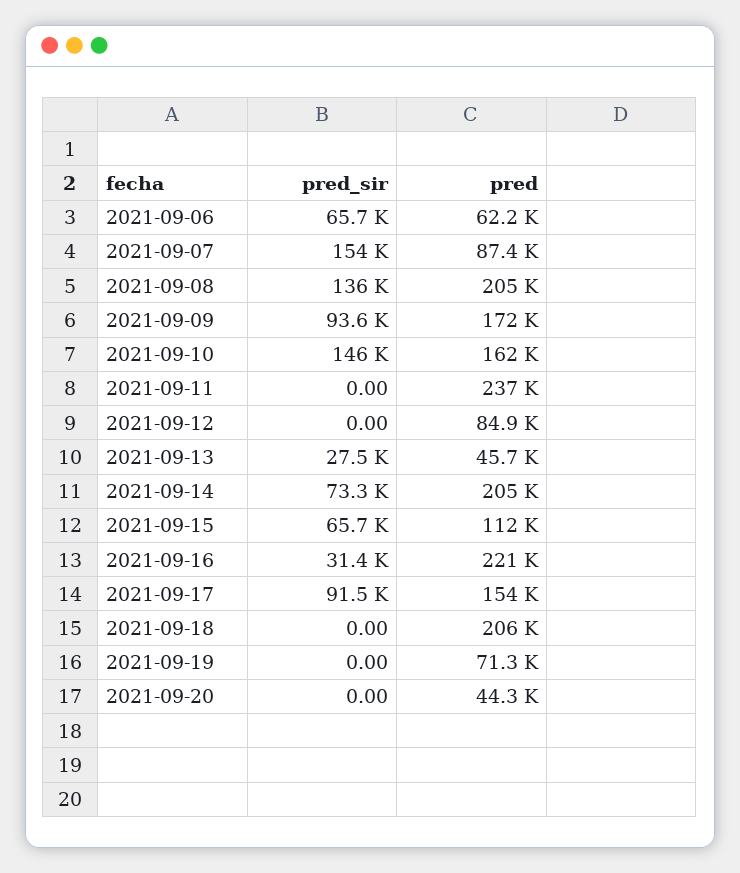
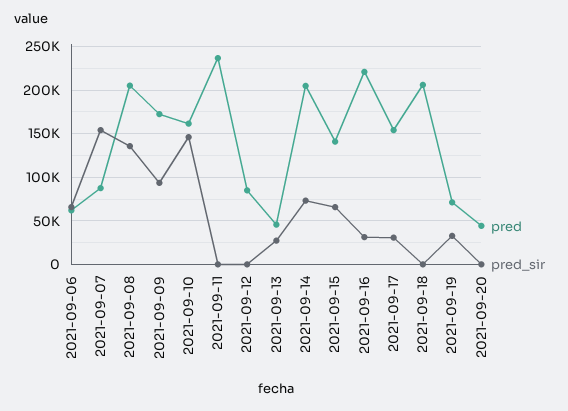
pred, 2021-09-15: 112000 -> 140000
pred_sir, 2021-09-17: 91500 -> 30000
pred_sir, 2021-09-19: 0 -> 30000

